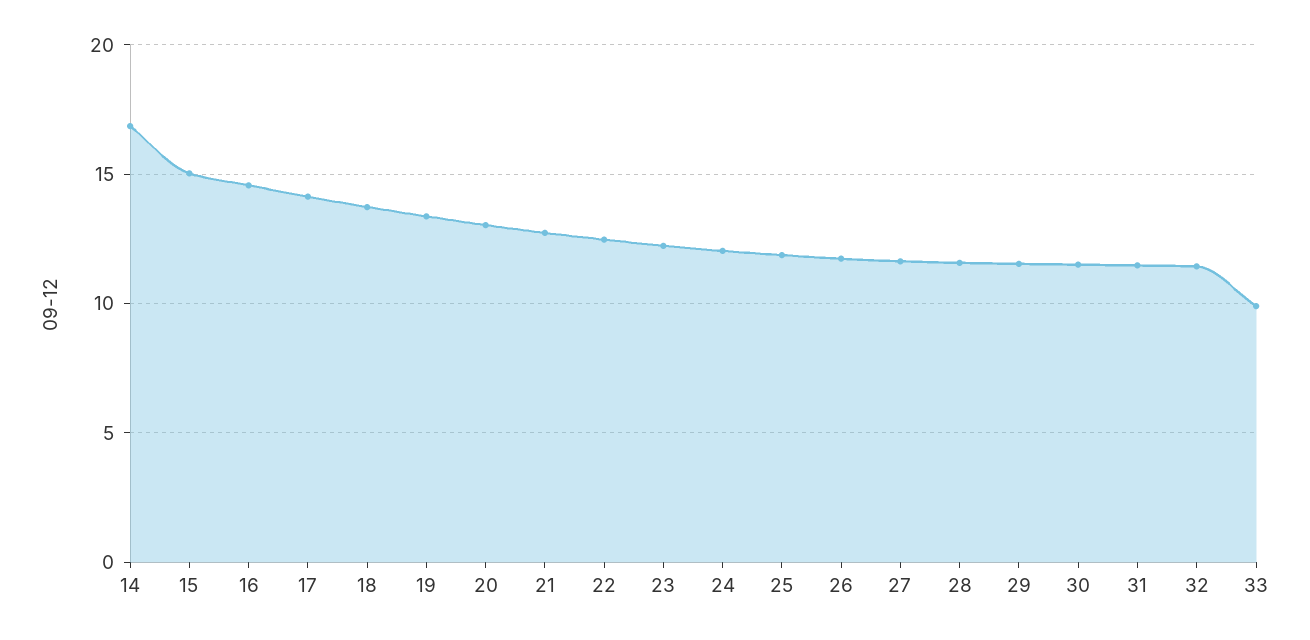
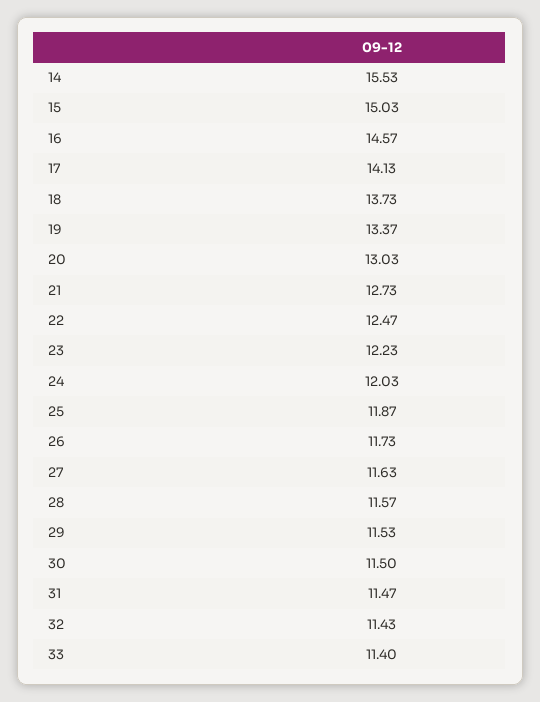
14: 17 -> 15.53
33: 10 -> 11.4

